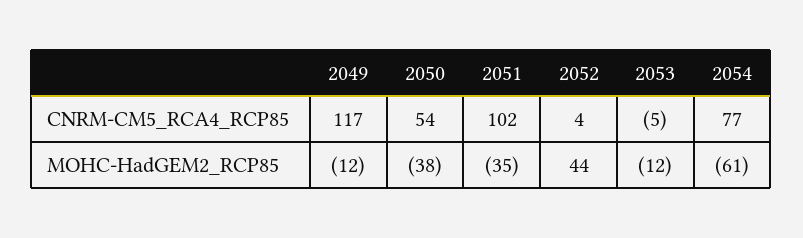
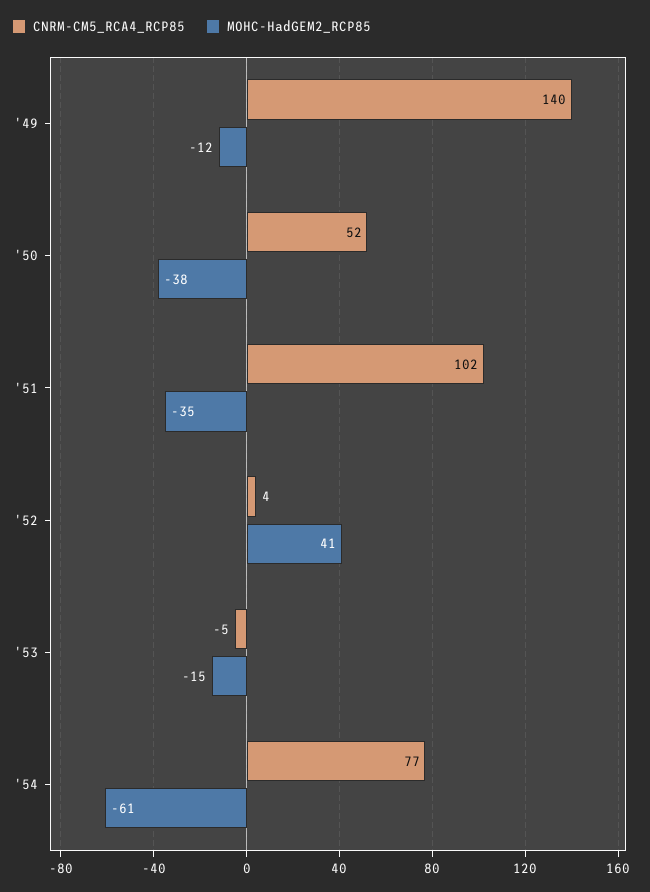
CNRM-CM5_RCA4_RCP85, 2049: 117 -> 140
CNRM-CM5_RCA4_RCP85, 2050: 54 -> 52
MOHC-HadGEM2_RCP85, 2052: 44 -> 41
MOHC-HadGEM2_RCP85, 2053: -12 -> -15

